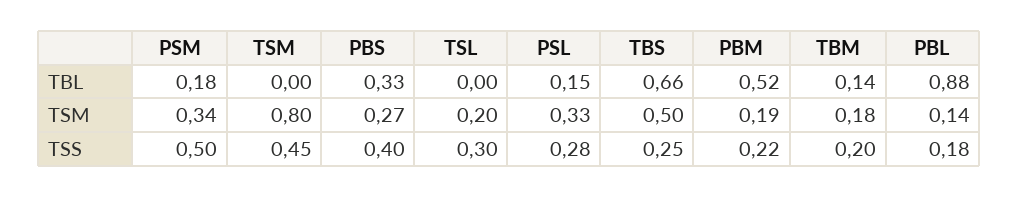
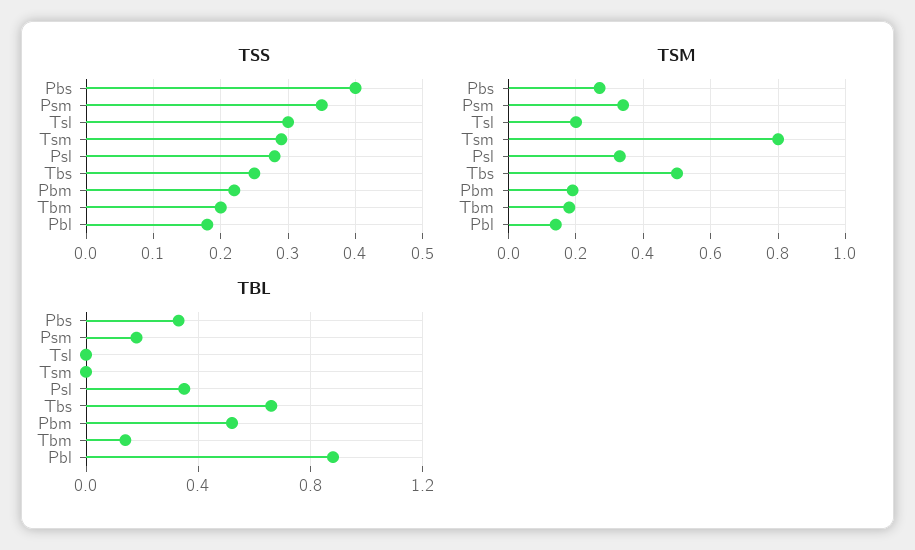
TBL, PSL: 0.15 -> 0.35
TSS, PSM: 0.5 -> 0.35
TSS, TSM: 0.45 -> 0.29

